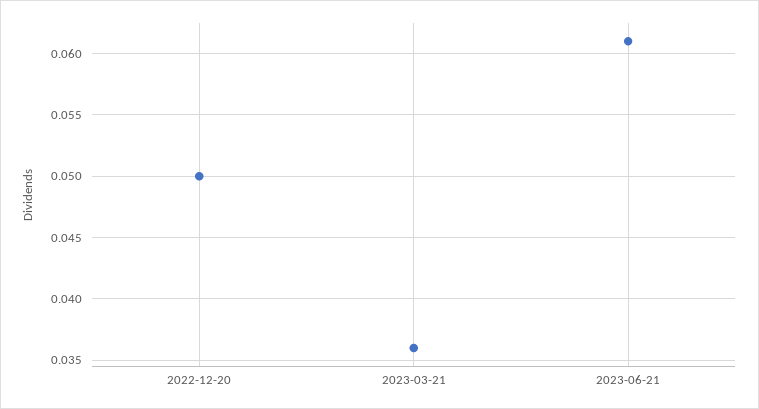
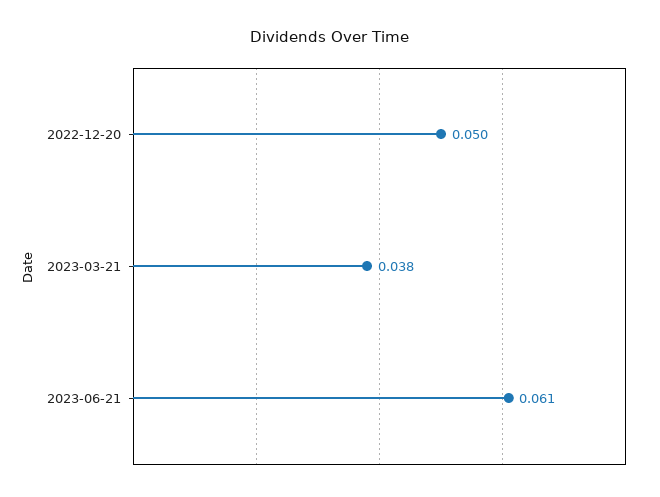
2023-03-21: 0.036 -> 0.038

